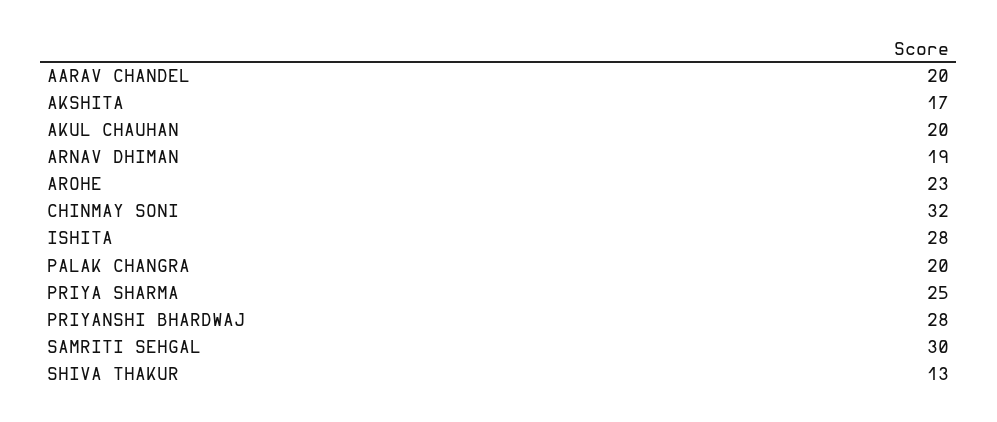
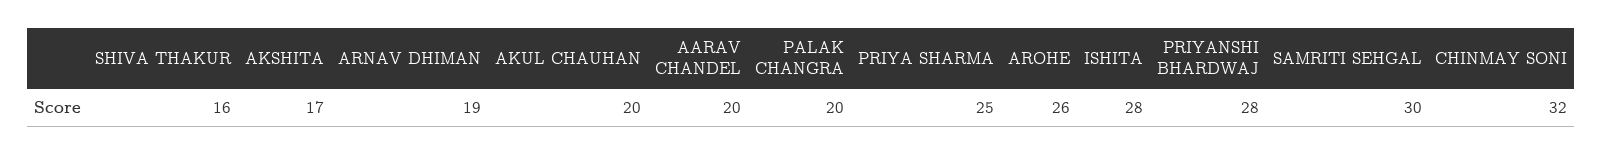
AROHE: 23 -> 26
SHIVA THAKUR: 13 -> 16

